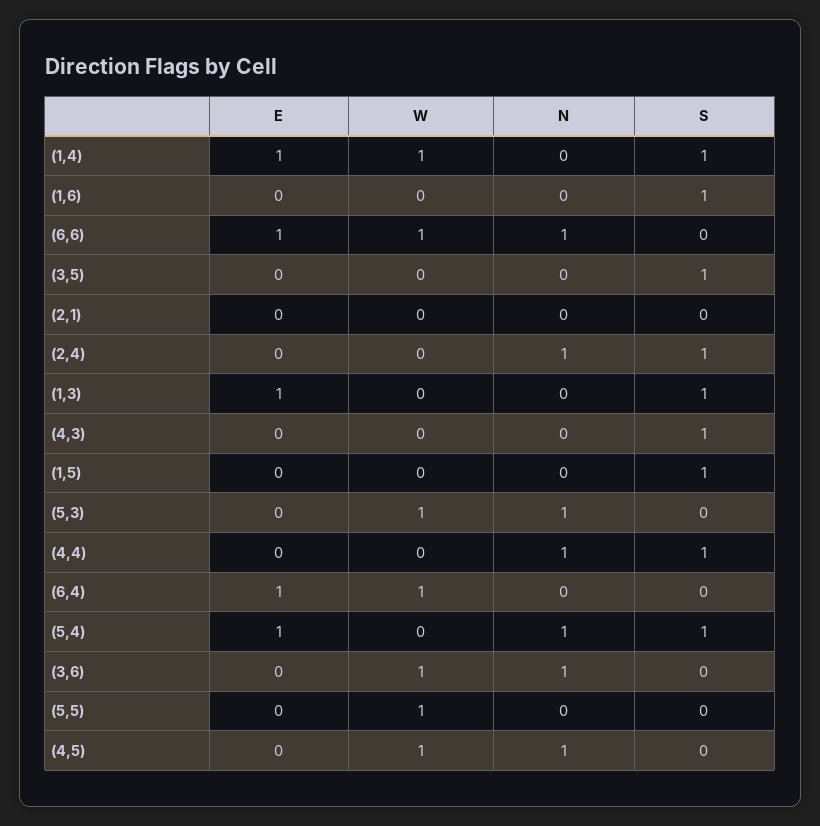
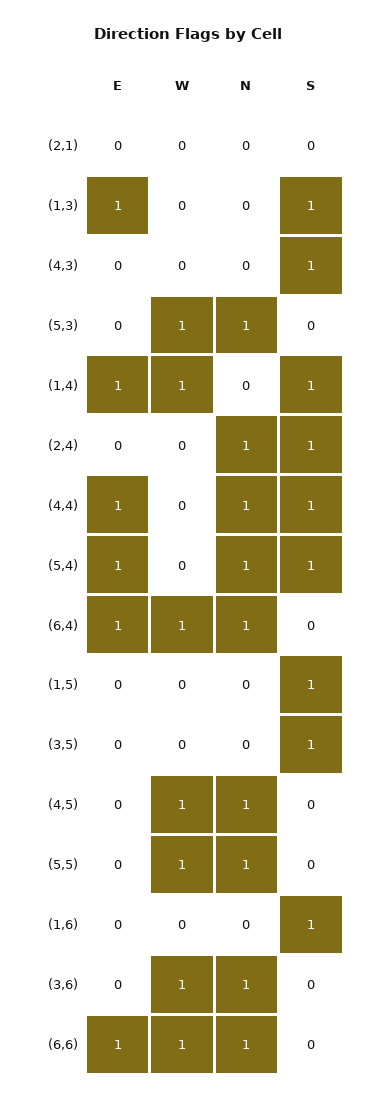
E, (4,4): 0 -> 1
N, (6,4): 0 -> 1
N, (5,5): 0 -> 1

